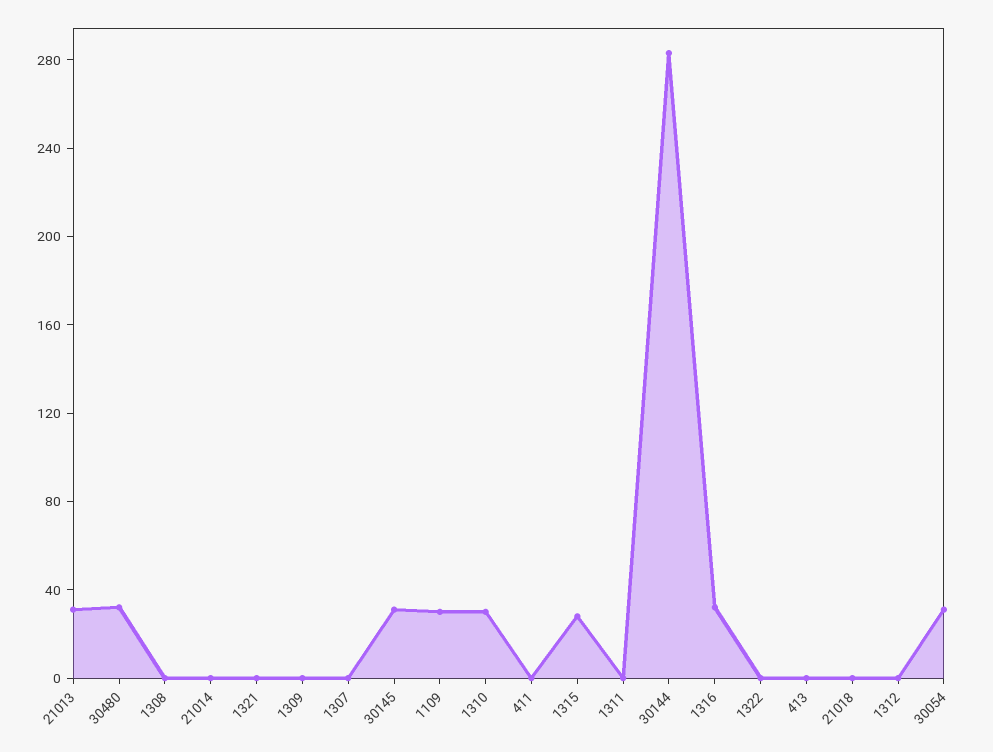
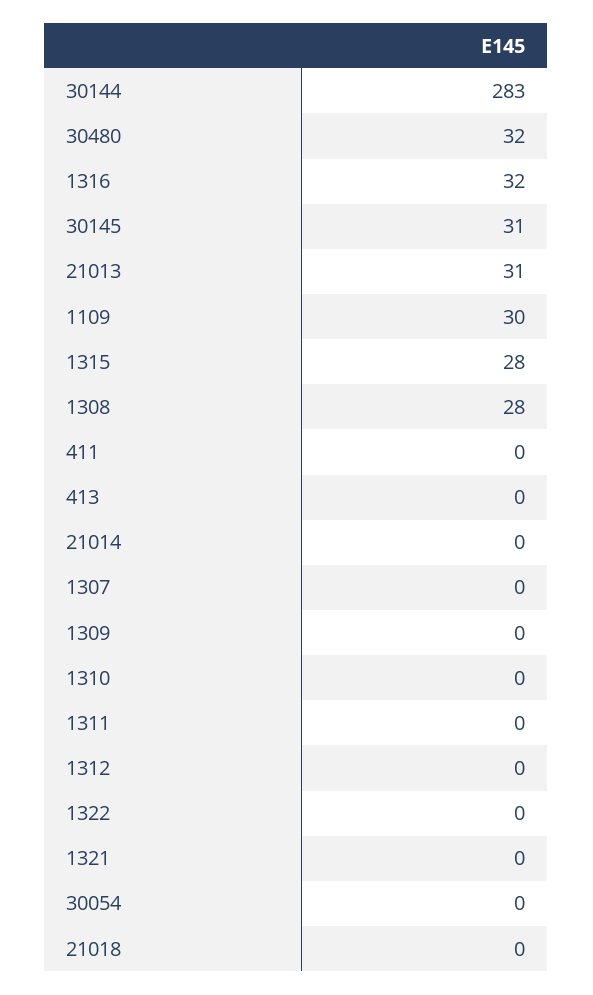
1308: 0 -> 28
1310: 30 -> 0
30054: 30 -> 0

